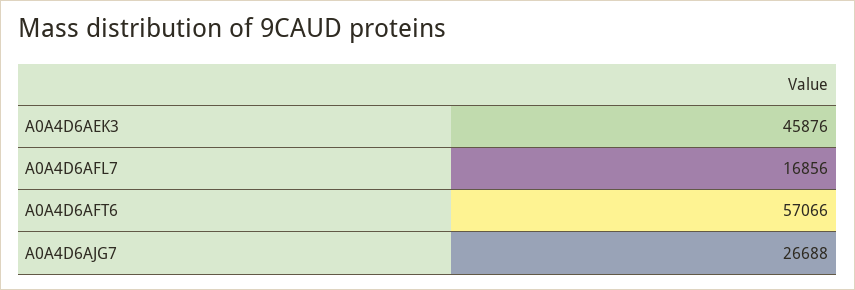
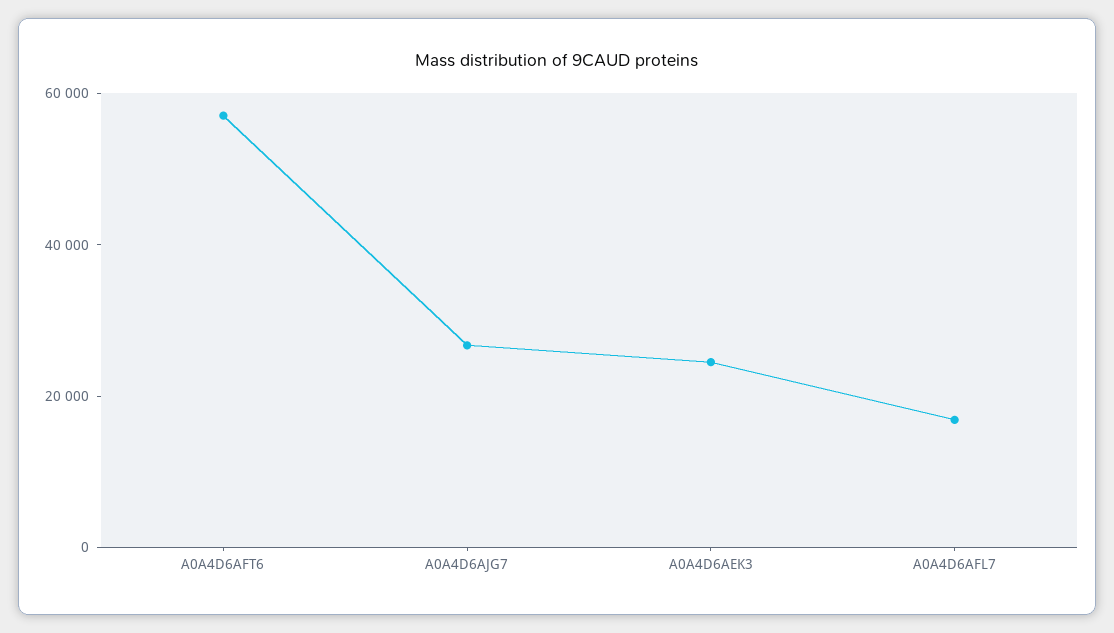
A0A4D6AEK3: 45876 -> 25000

